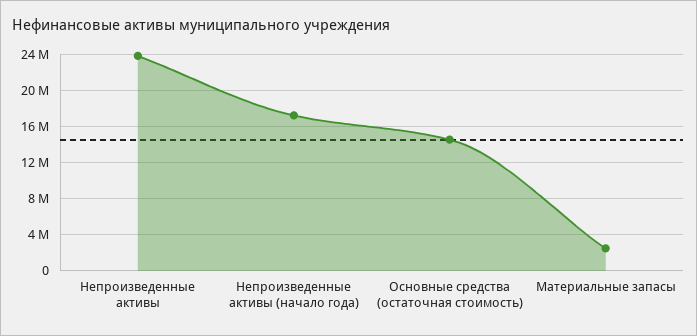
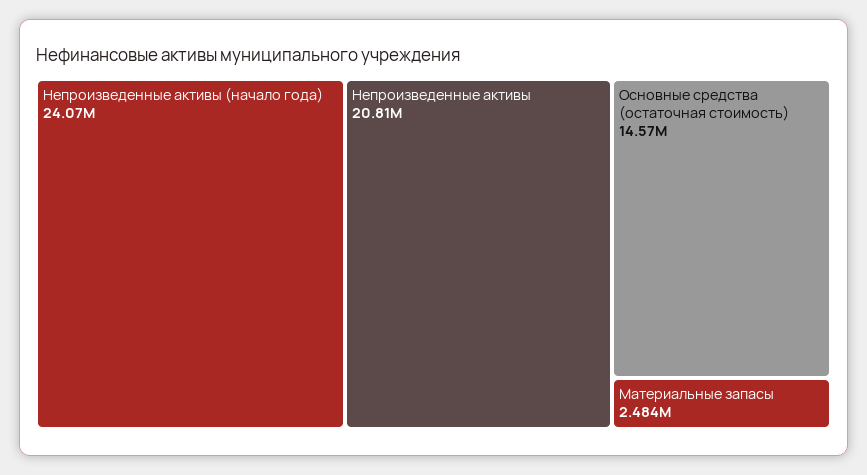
Непроизведенные активы: 24000000 -> 20810000
Непроизведенные активы (начало года): 17000000 -> 24070000

